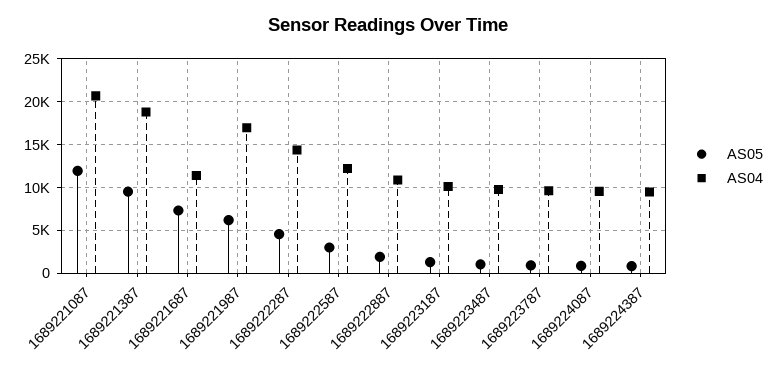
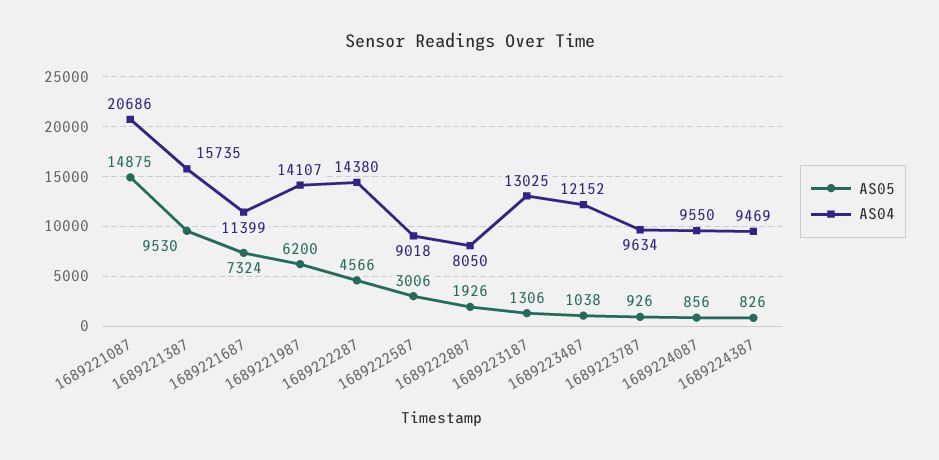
AS05, 1689221087: 12000 -> 14875
AS04, 1689221387: 19000 -> 15735
AS04, 1689221987: 17000 -> 14107
AS04, 1689222587: 12000 -> 9018
AS04, 1689222887: 11000 -> 8050
AS04, 1689223187: 10000 -> 13025
AS04, 1689223487: 10000 -> 12152

